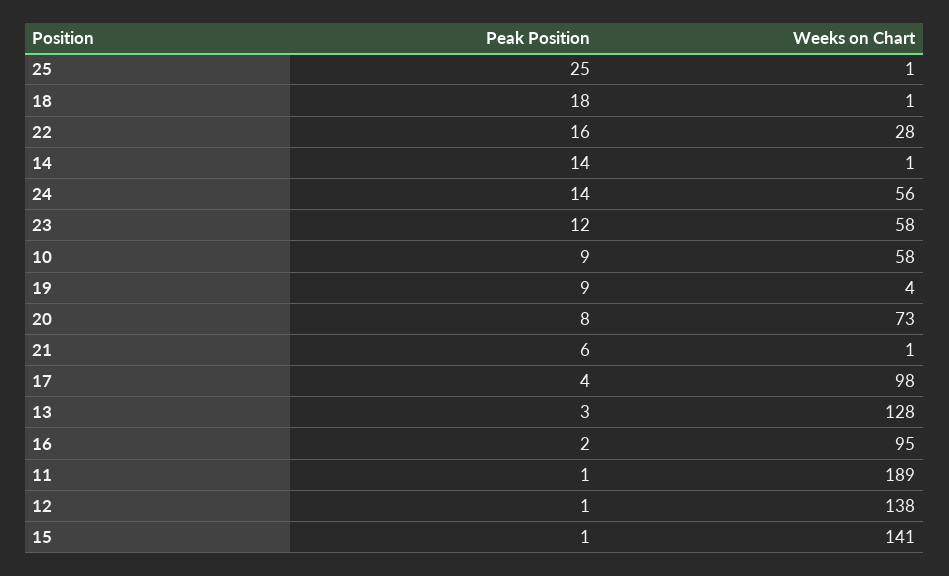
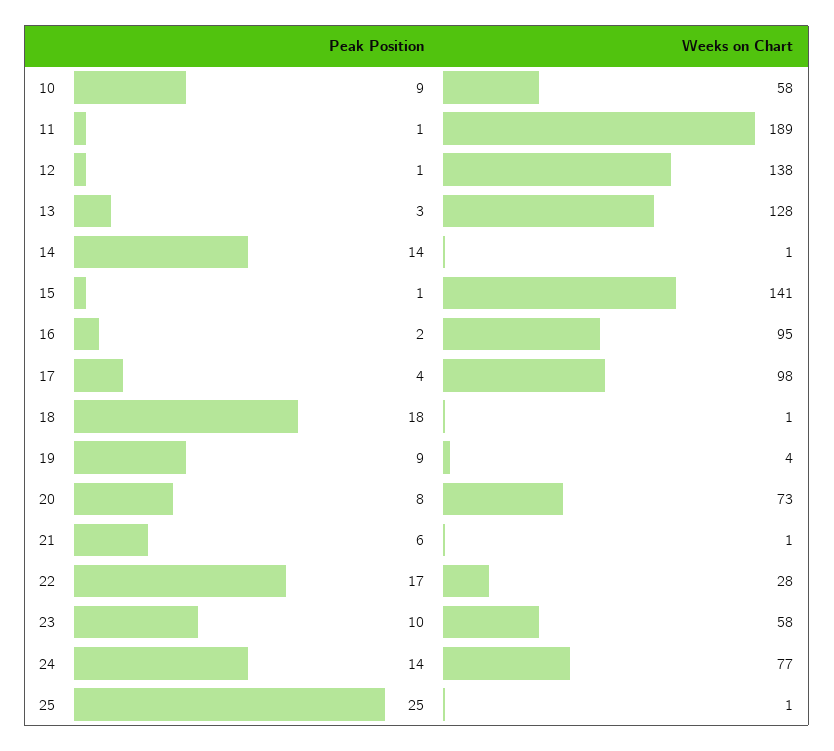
Peak Position, 22: 16 -> 17
Weeks on Chart, 24: 56 -> 77
Peak Position, 23: 12 -> 10

